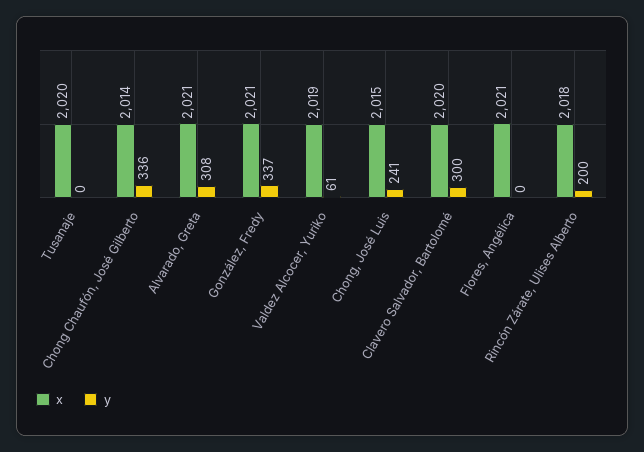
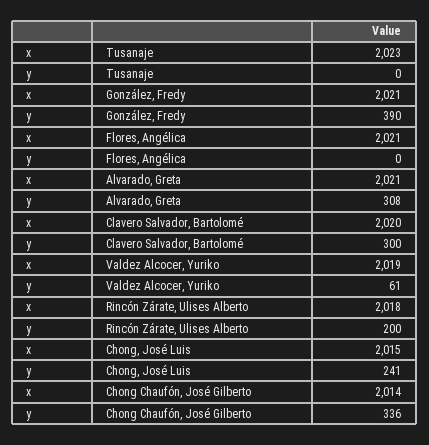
x, Tusanaje: 2020 -> 2023
y, González, Fredy: 337 -> 390

